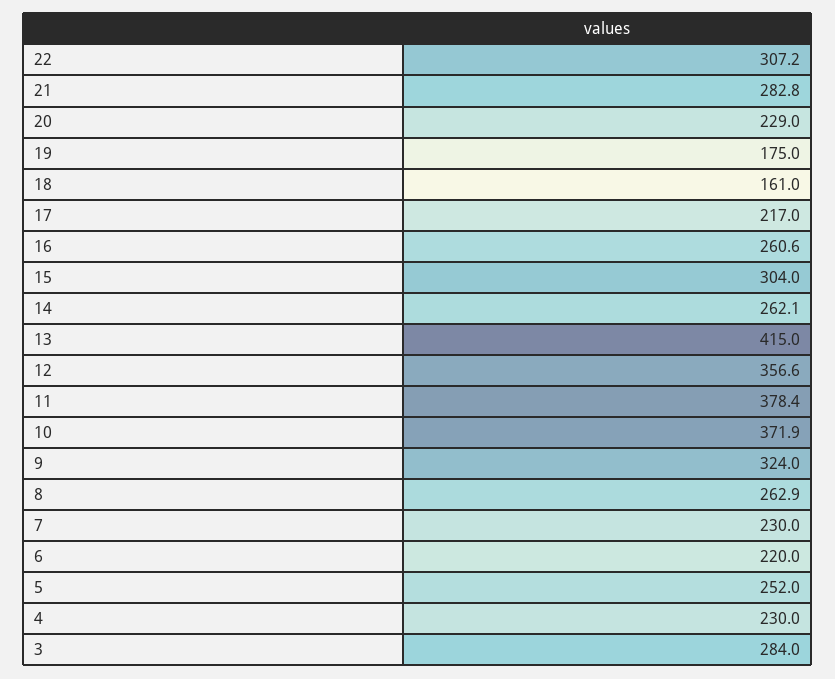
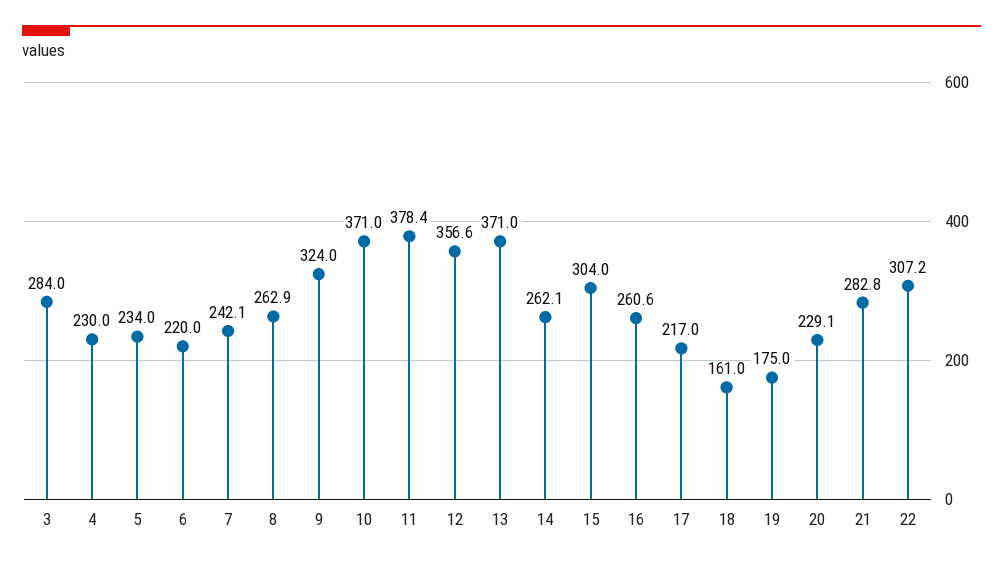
20: 229 -> 229.1
13: 415 -> 371
10: 371.9 -> 371
7: 230 -> 242.1
5: 252 -> 234

